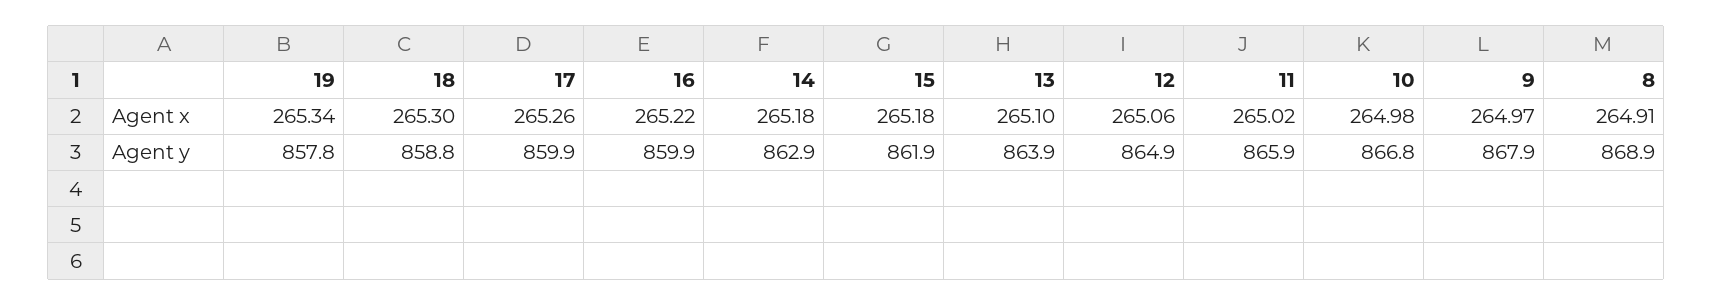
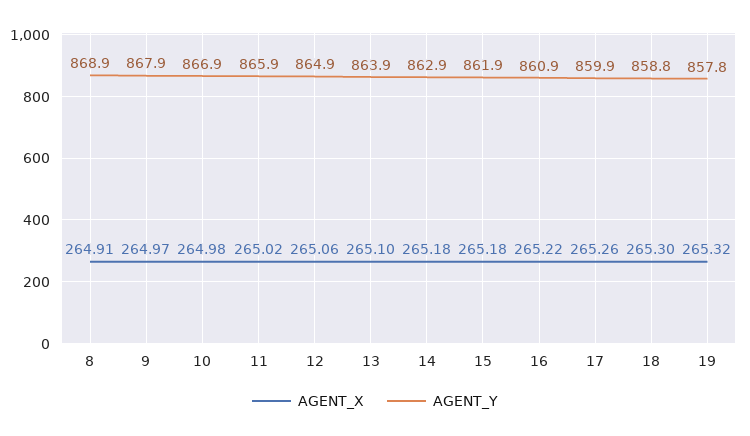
Agent x, 19: 265.34 -> 265.32
Agent y, 16: 859.9 -> 860.9
Agent y, 10: 866.8 -> 866.9

